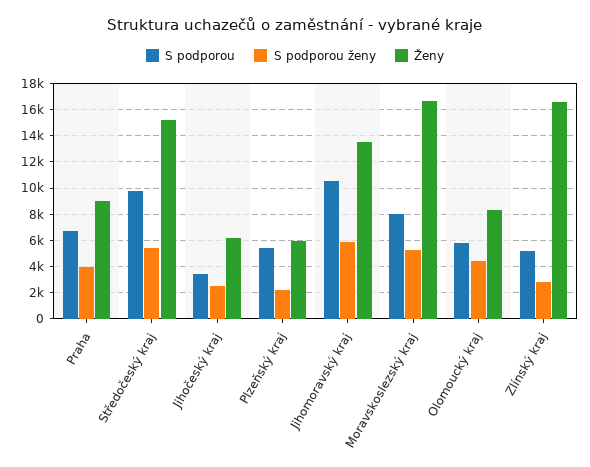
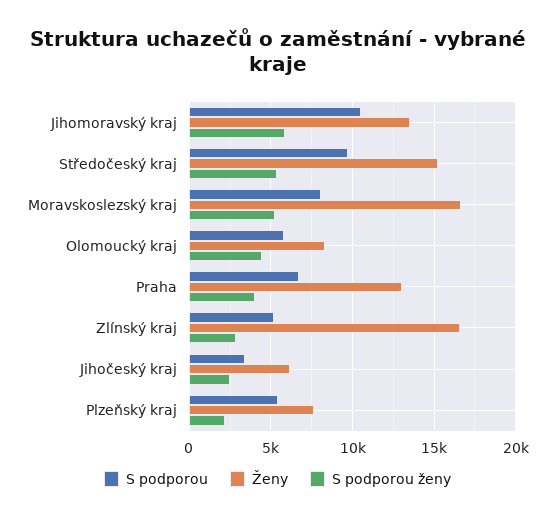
Ženy, Praha: 9000 -> 13000
Ženy, Plzeňský kraj: 6000 -> 7500

